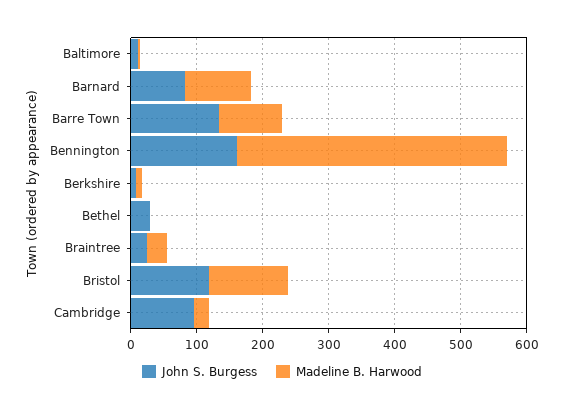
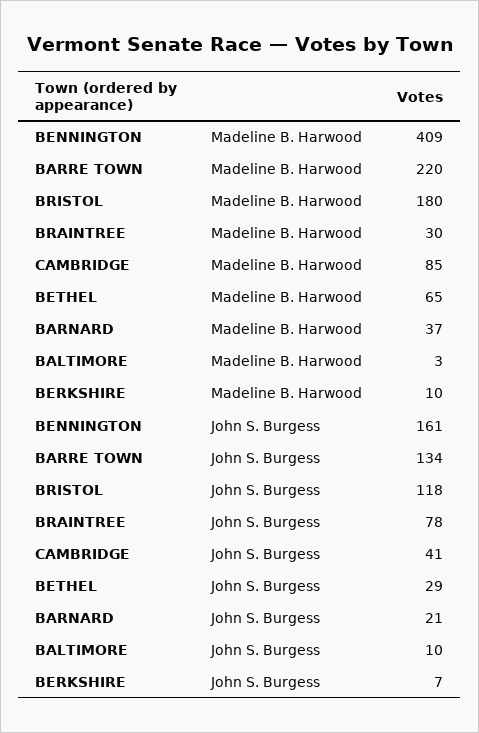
John S. Burgess, Barnard: 80 -> 21
Madeline B. Harwood, Barnard: 100 -> 37
Madeline B. Harwood, Barre Town: 100 -> 220
Madeline B. Harwood, Bethel: 0 -> 65
John S. Burgess, Braintree: 20 -> 78
Madeline B. Harwood, Bristol: 120 -> 180
John S. Burgess, Cambridge: 100 -> 41
Madeline B. Harwood, Cambridge: 20 -> 85

